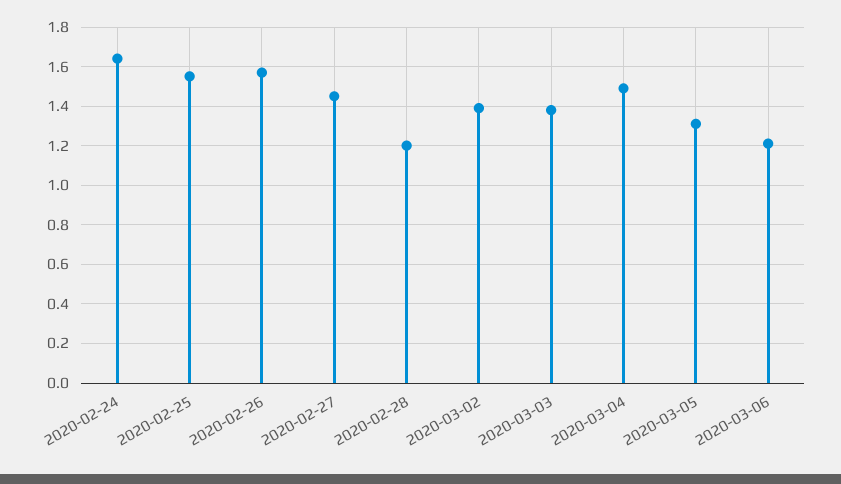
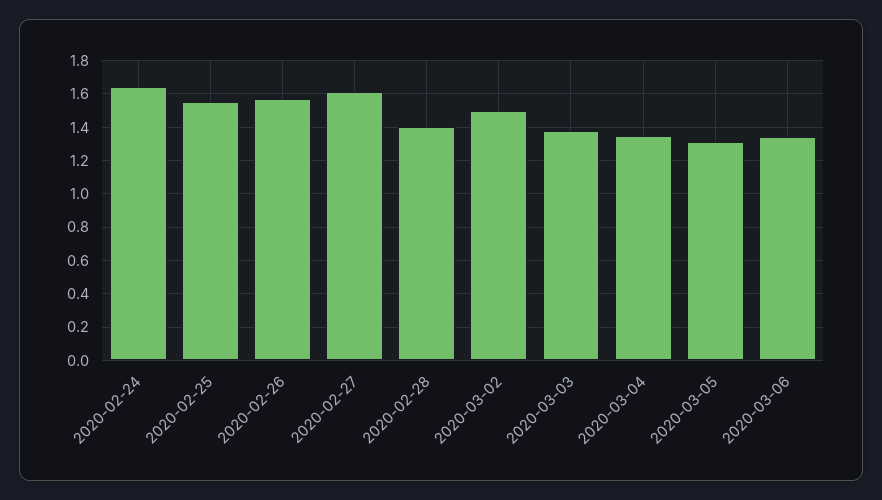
2020-02-27: 1.45 -> 1.6
2020-02-28: 1.2 -> 1.4
2020-03-02: 1.4 -> 1.5
2020-03-04: 1.5 -> 1.35
2020-03-06: 1.2 -> 1.35

